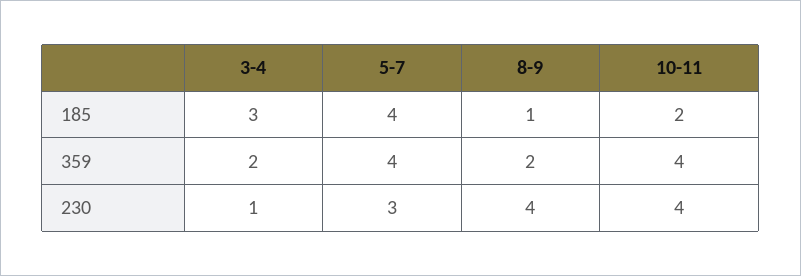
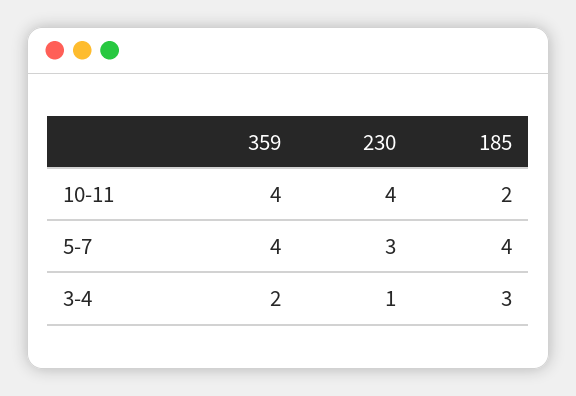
8-9, 185: 1 -> none
8-9, 359: 2 -> none
8-9, 230: 4 -> none

